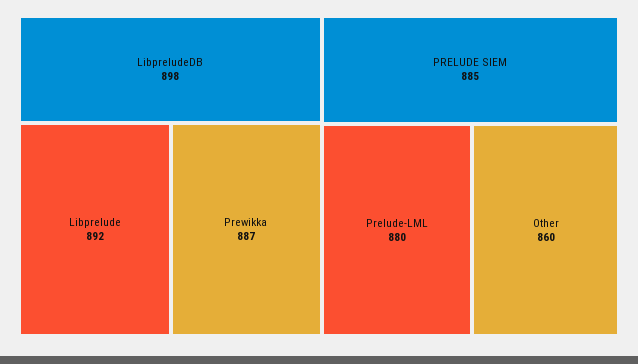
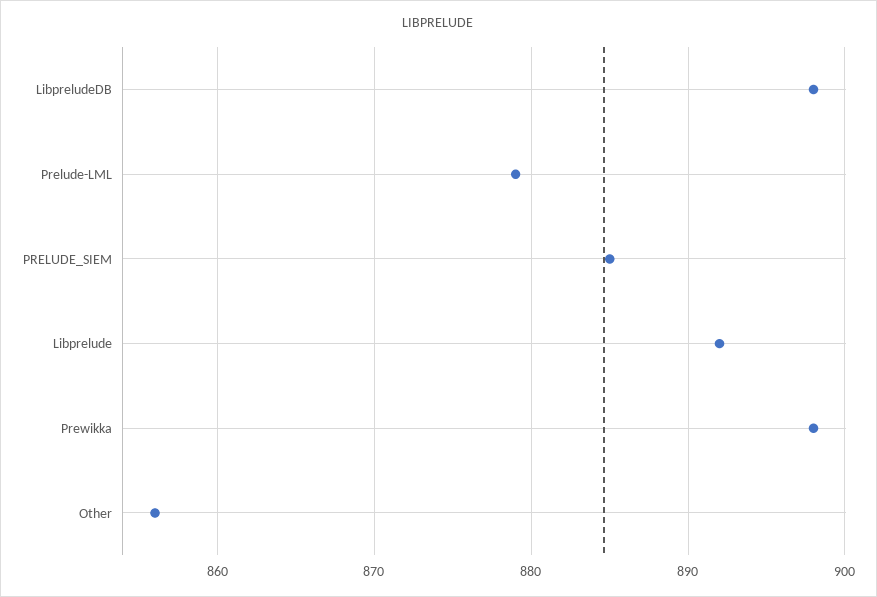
Prewikka: 887 -> 898
Prelude-LML: 880 -> 879
Other: 860 -> 856

